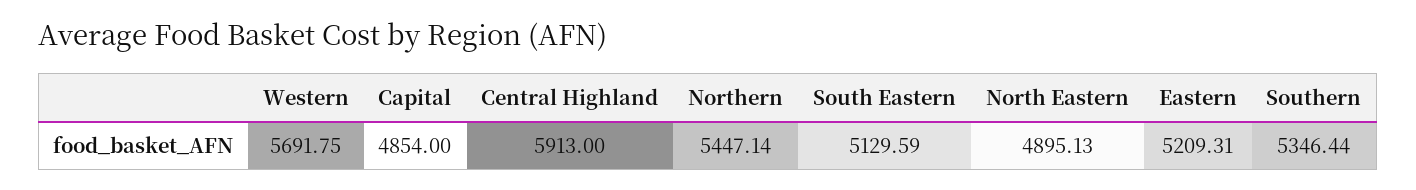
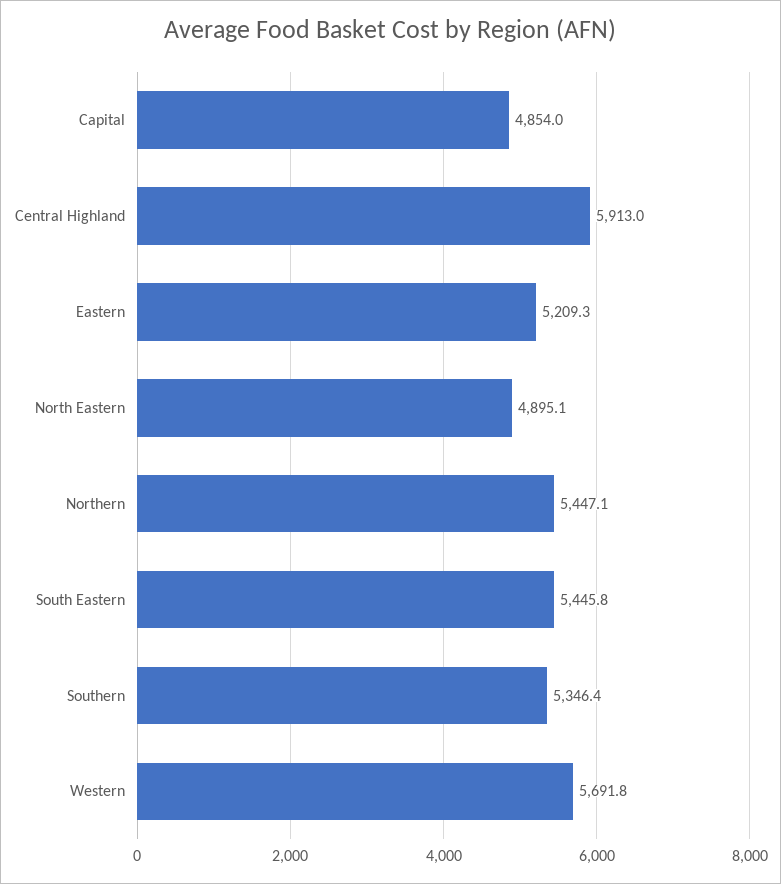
South Eastern: 5129.59 -> 5445.8

